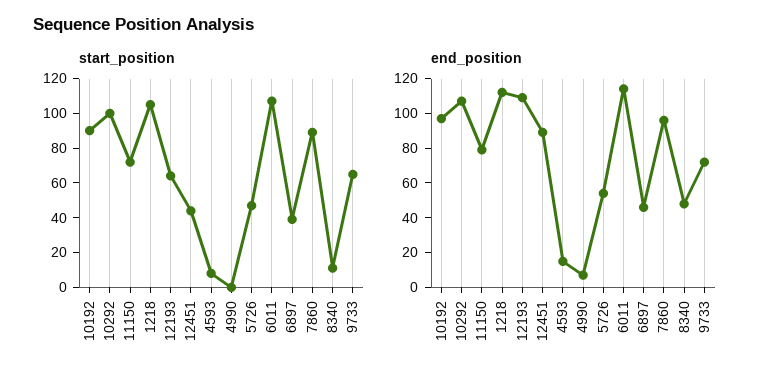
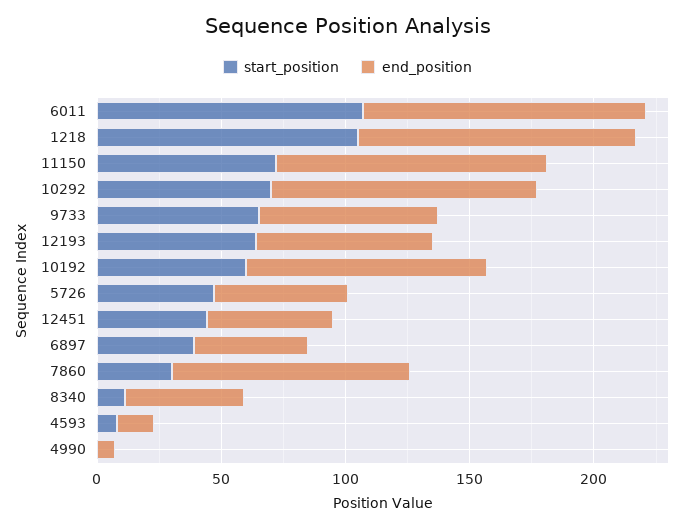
start_position, 10192: 90 -> 60
start_position, 10292: 100 -> 70
start_position, 7860: 90 -> 30
end_position, 11150: 80 -> 110
end_position, 12193: 110 -> 70
end_position, 12451: 90 -> 50

